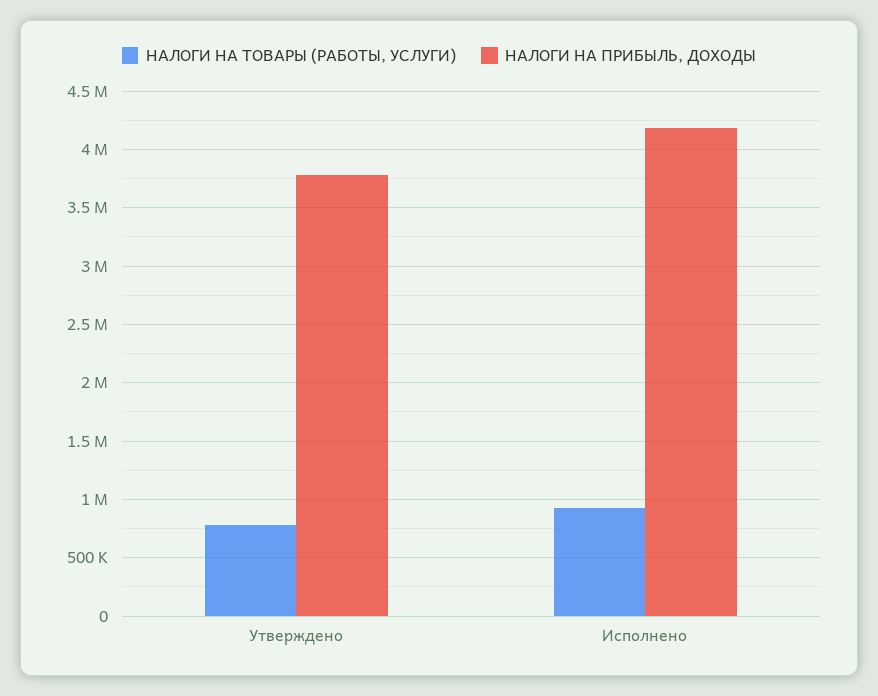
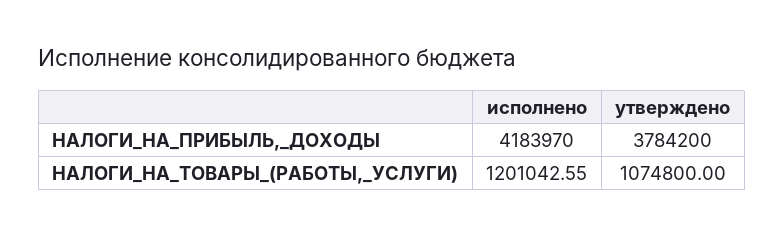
НАЛОГИ НА ТОВАРЫ (РАБОТЫ, УСЛУГИ), Утверждено: 800000 -> 1074800
НАЛОГИ НА ТОВАРЫ (РАБОТЫ, УСЛУГИ), Исполнено: 900000 -> 1201042.55

